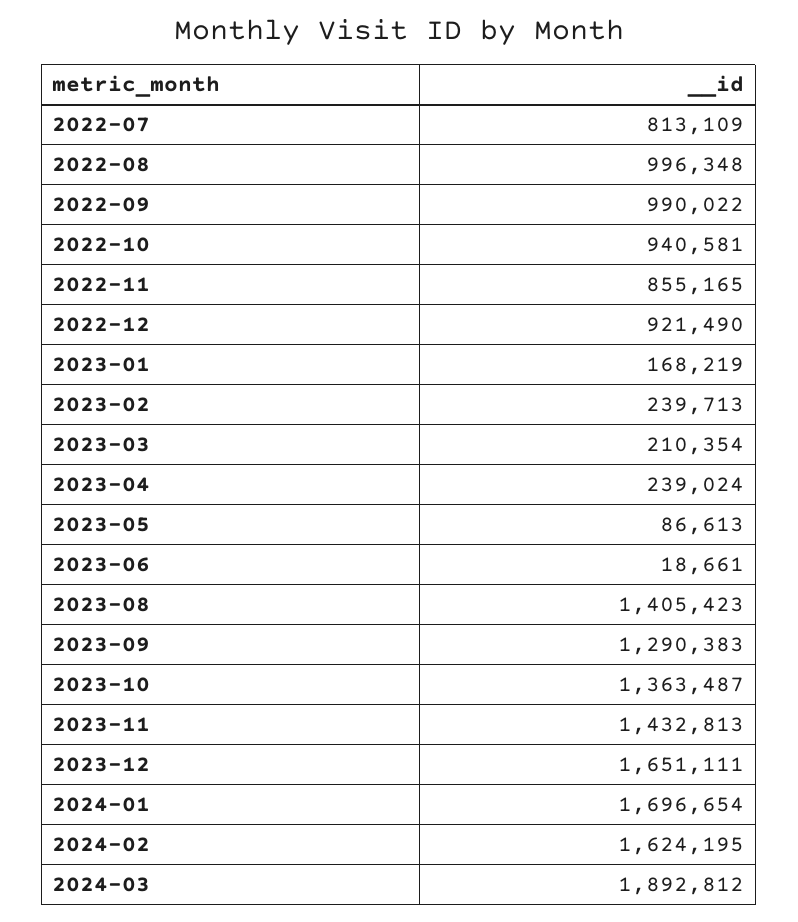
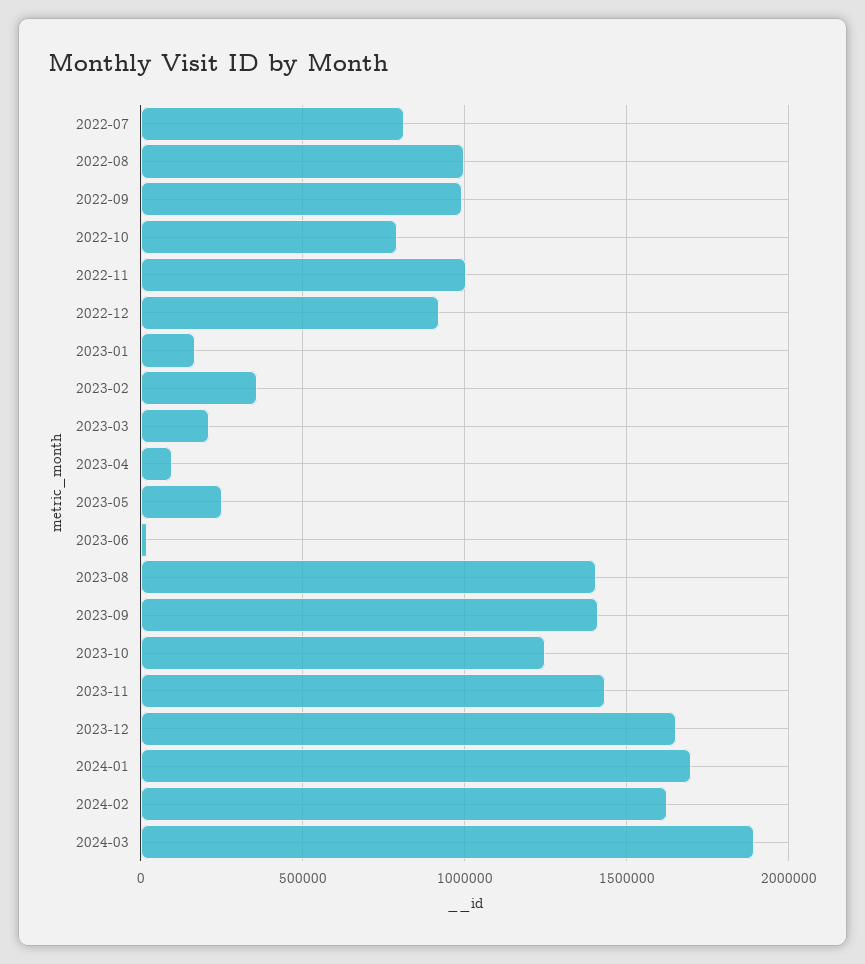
2022-10: 940581 -> 800000
2022-11: 855165 -> 1000000
2023-02: 239713 -> 350000
2023-04: 239024 -> 100000
2023-05: 86613 -> 250000
2023-09: 1290383 -> 1400000
2023-10: 1363487 -> 1250000

